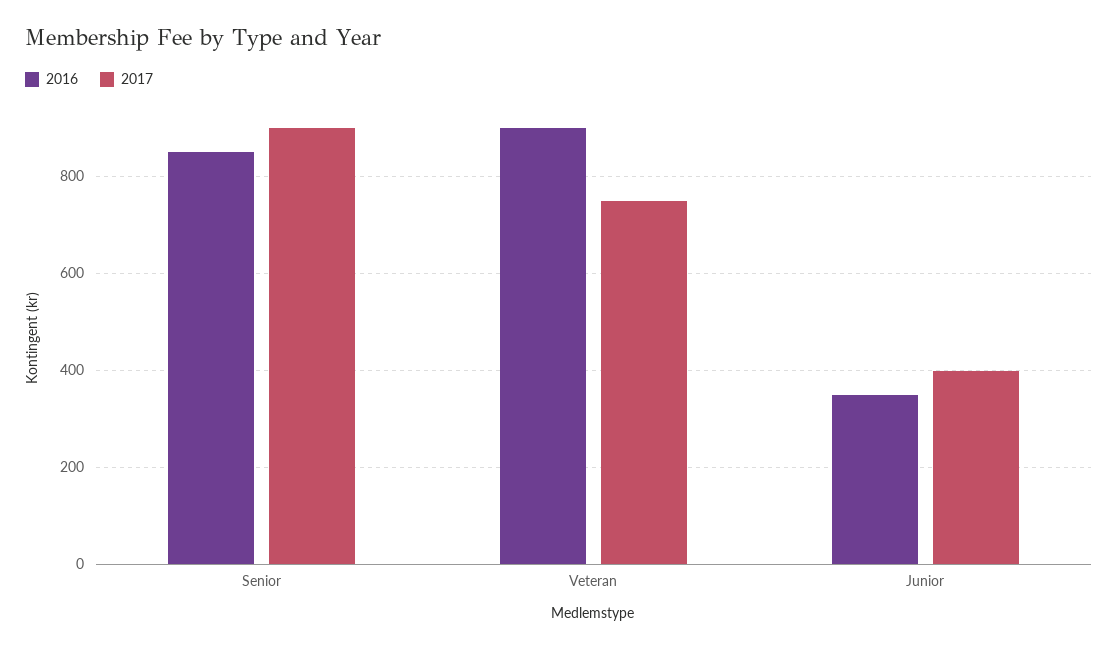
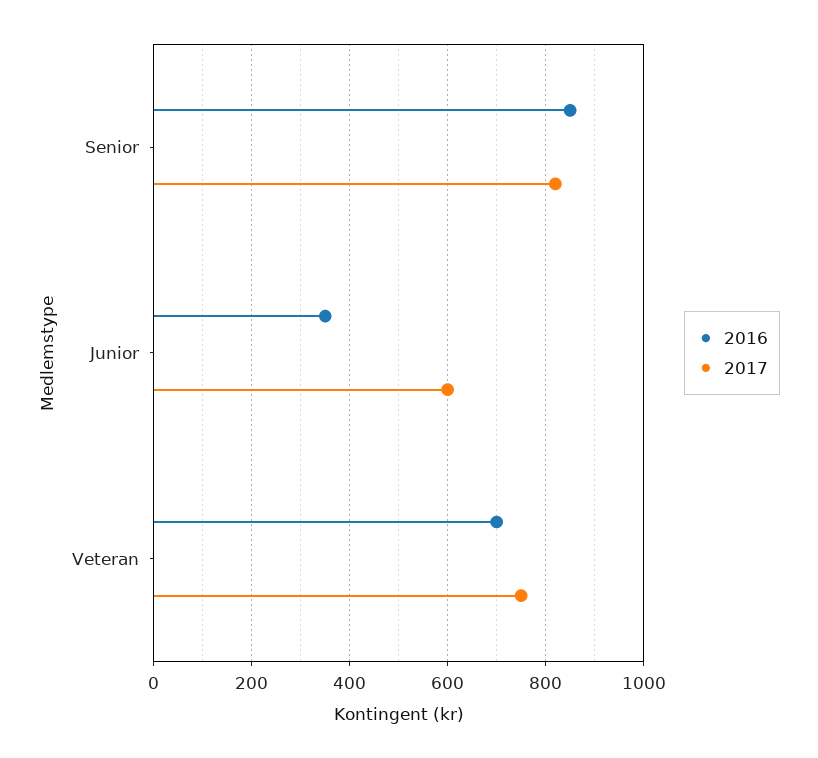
2017, Senior: 900 -> 820
2016, Veteran: 900 -> 700
2017, Junior: 400 -> 600

